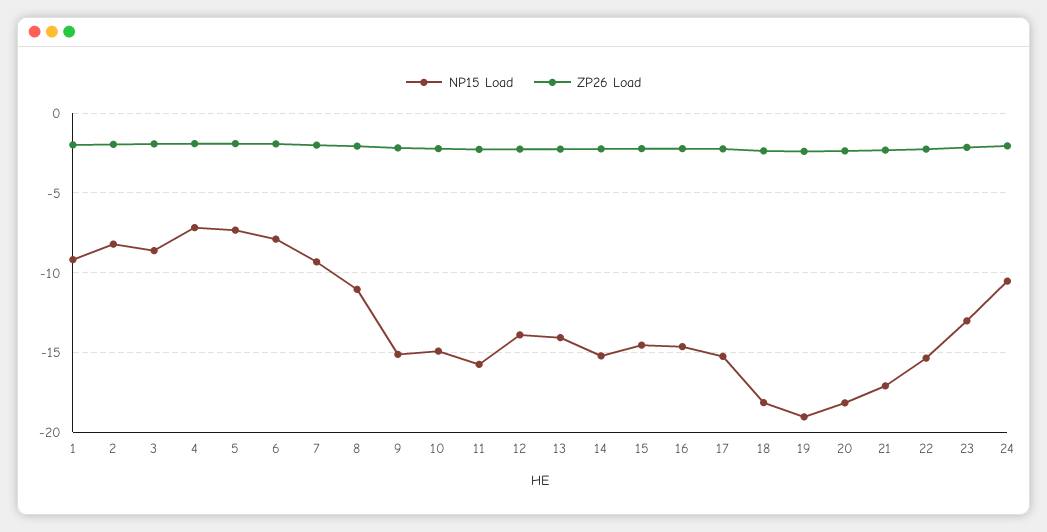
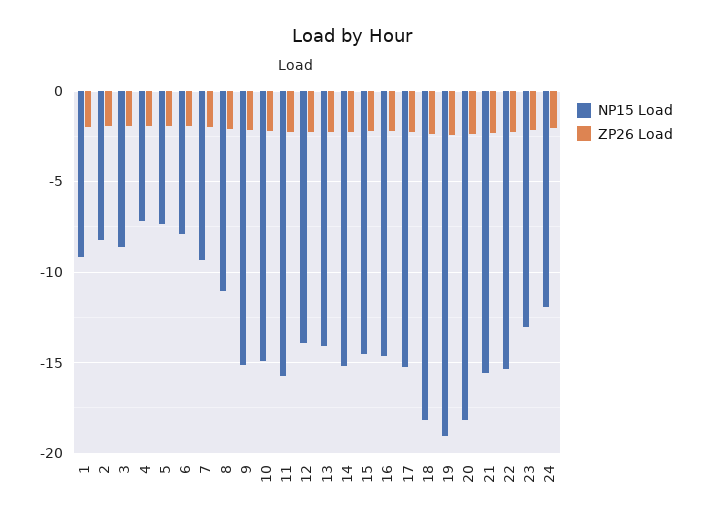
NP15 Load, 21: -17 -> -15.5
NP15 Load, 24: -10.5 -> -12

